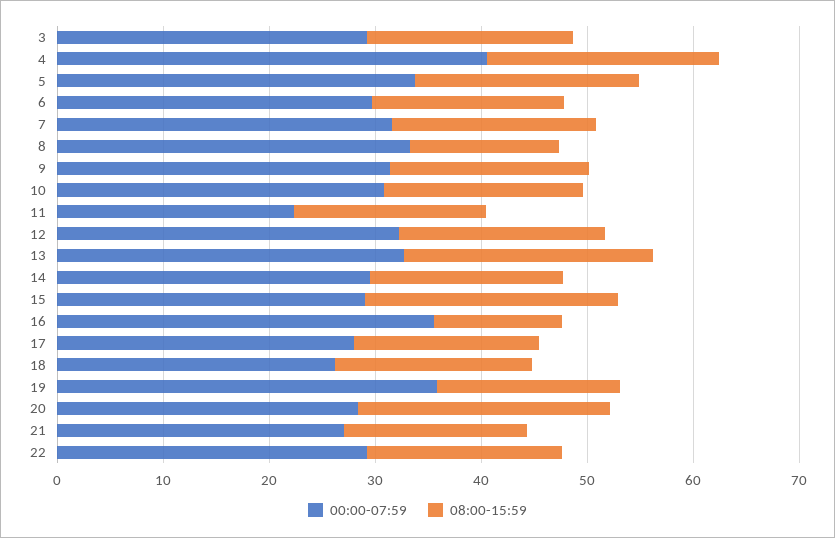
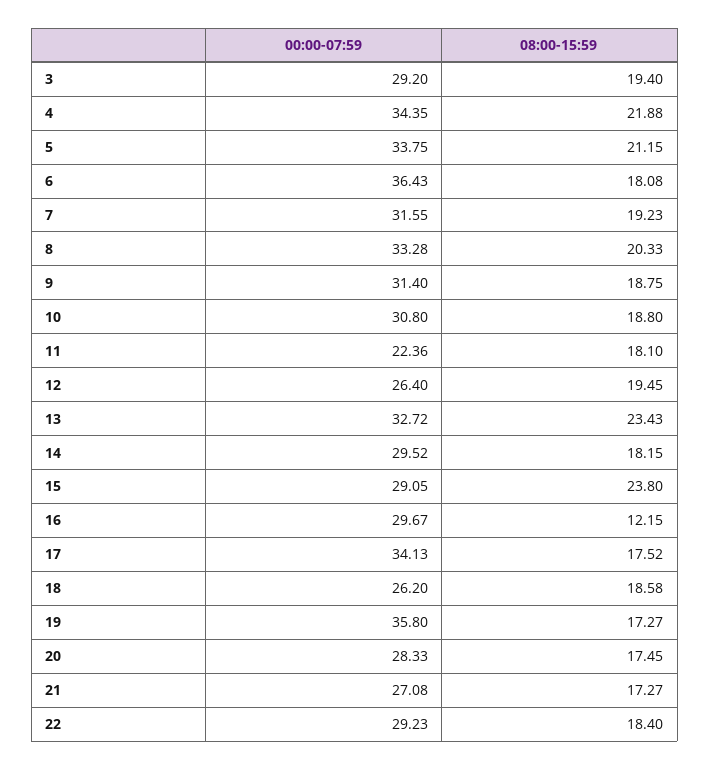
00:00-07:59, 4: 40 -> 34.35
00:00-07:59, 6: 30 -> 36.43
08:00-15:59, 8: 14 -> 20.33
00:00-07:59, 12: 32 -> 26.4
00:00-07:59, 16: 36 -> 29.67
00:00-07:59, 17: 28 -> 34.13
08:00-15:59, 20: 24 -> 17.45

